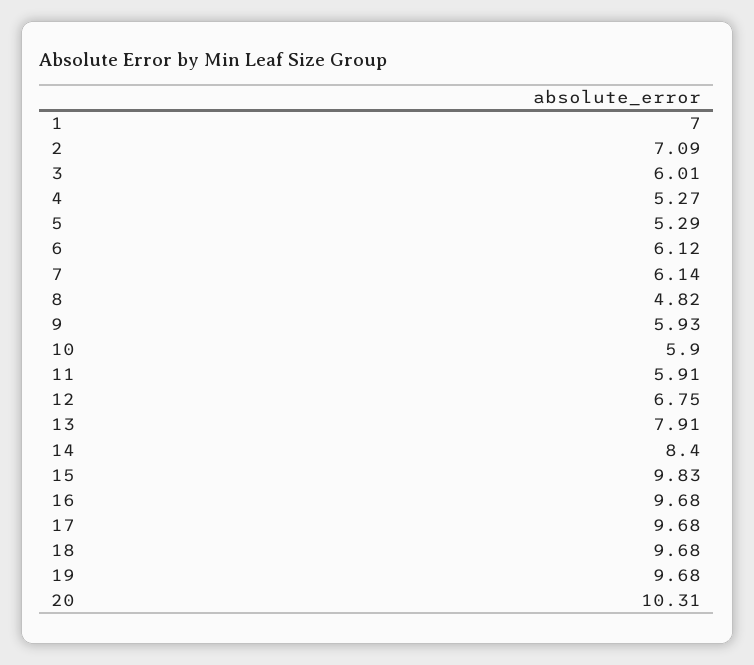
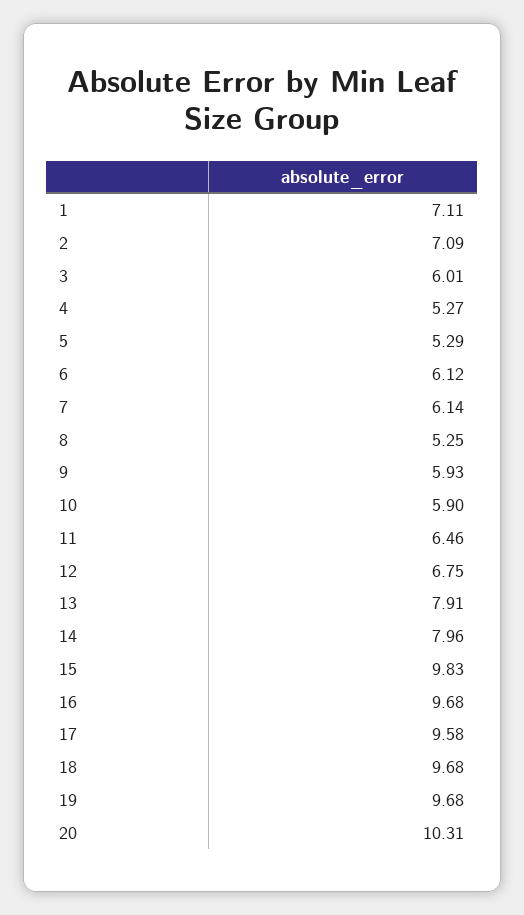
1: 7 -> 7.11
8: 4.82 -> 5.25
11: 5.91 -> 6.46
14: 8.4 -> 7.96
17: 9.68 -> 9.58

